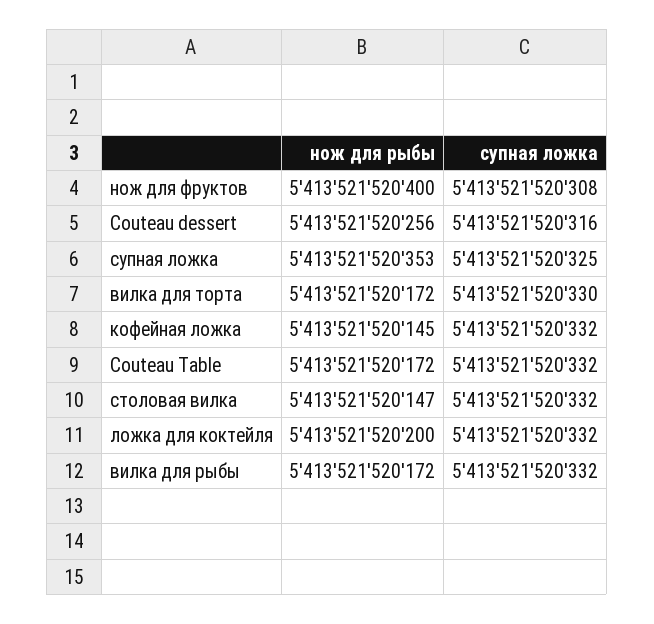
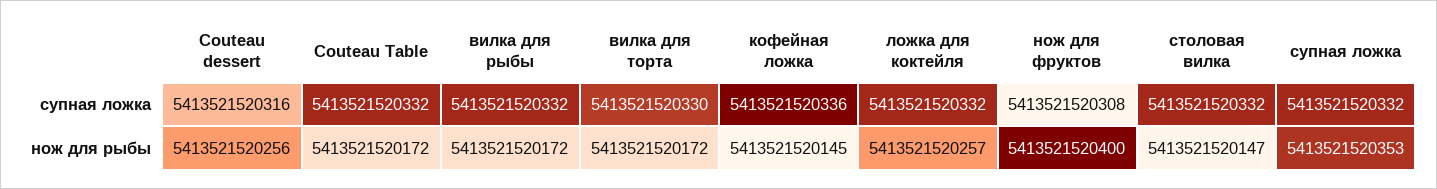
супная ложка, супная ложка: 5413521520325 -> 5413521520332
супная ложка, кофейная ложка: 5413521520332 -> 5413521520336
нож для рыбы, ложка для коктейля: 5413521520200 -> 5413521520257

